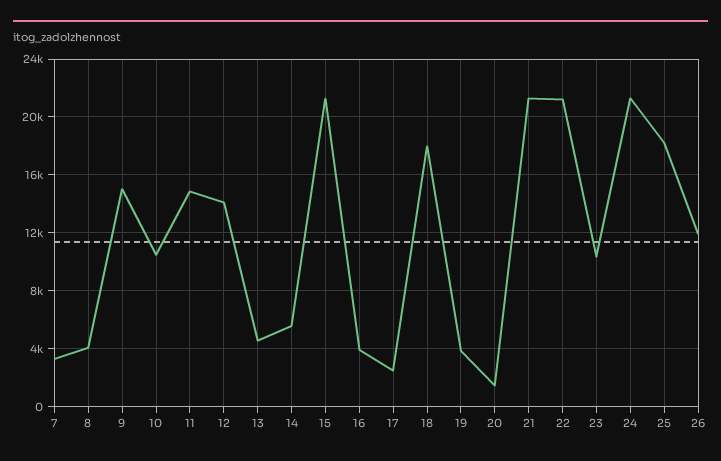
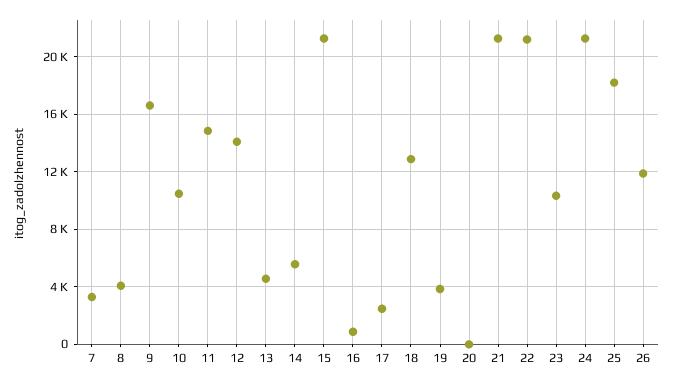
9: 15000 -> 16500
16: 4000 -> 1000
18: 18000 -> 13000
20: 1500 -> 0

